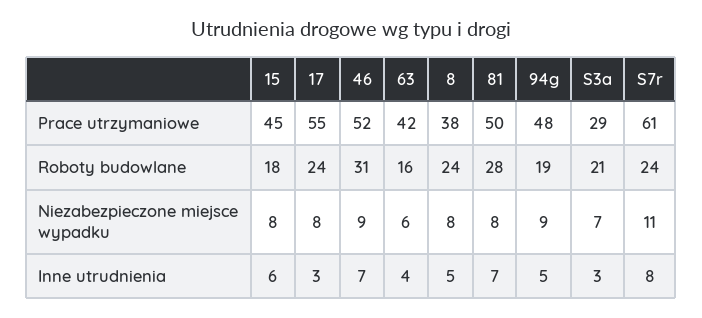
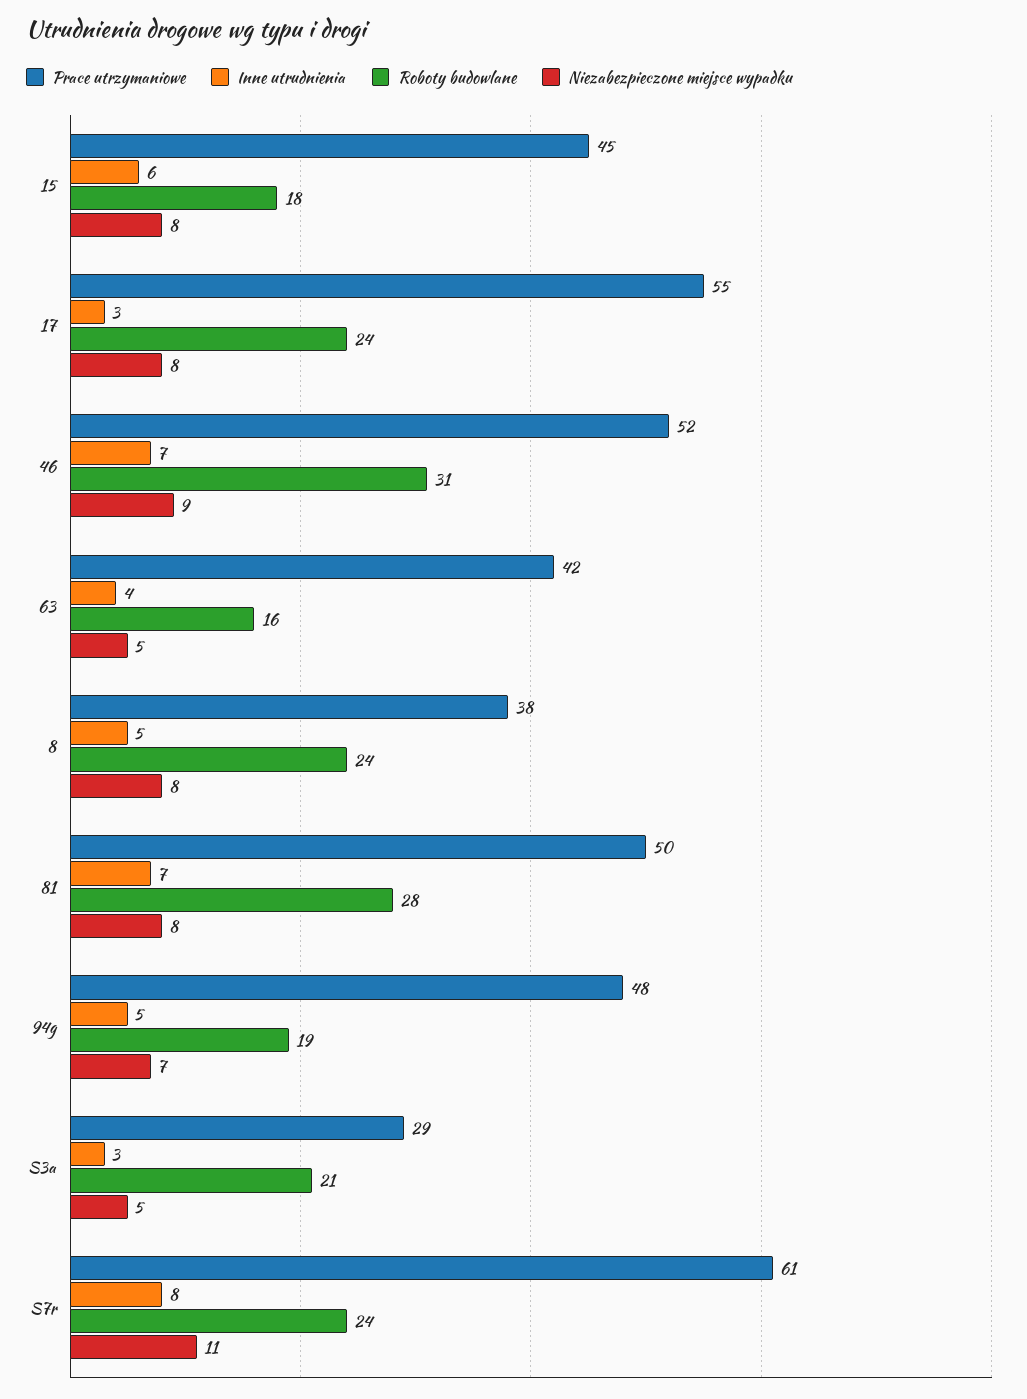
Niezabezpieczone miejsce wypadku, 63: 6 -> 5
Niezabezpieczone miejsce wypadku, 94g: 9 -> 7
Niezabezpieczone miejsce wypadku, S3a: 7 -> 5

